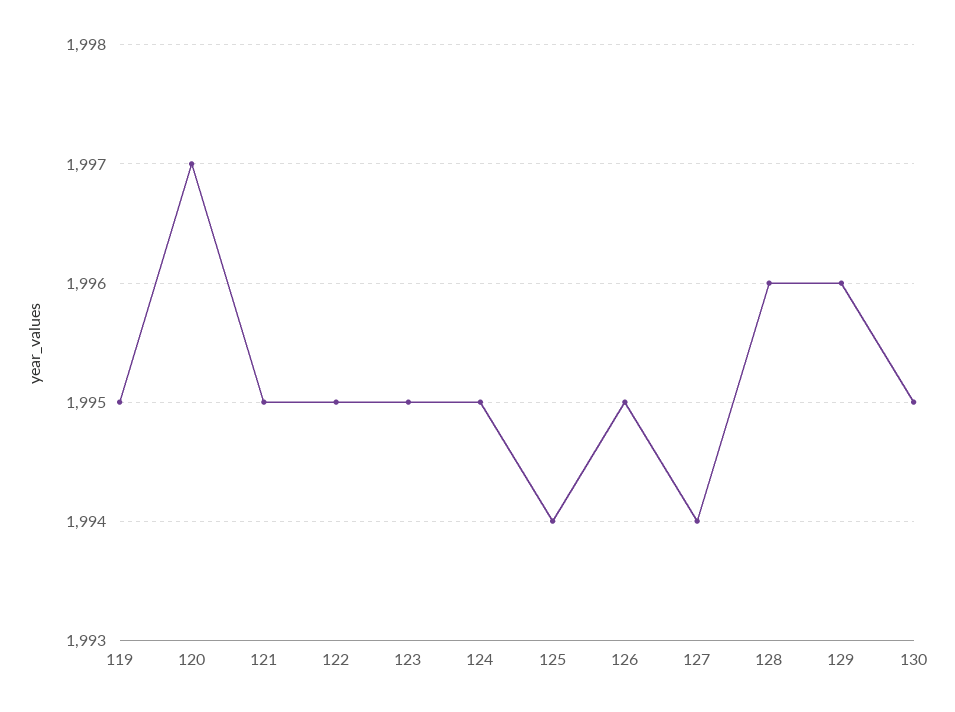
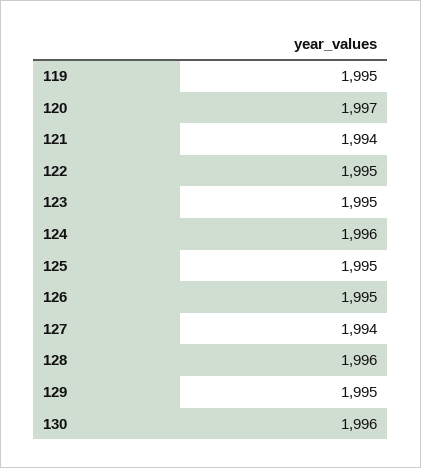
121: 1995 -> 1994
124: 1995 -> 1996
125: 1994 -> 1995
129: 1996 -> 1995
130: 1995 -> 1996

